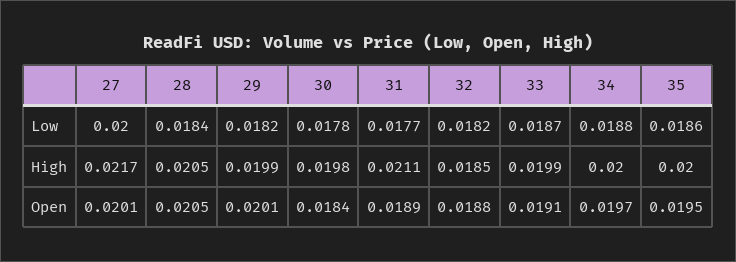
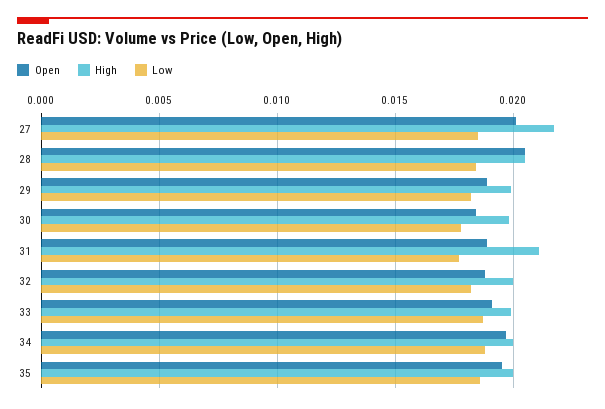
Low, 27: 0.02 -> 0.0185
High, 32: 0.0185 -> 0.02
Open, 29: 0.0201 -> 0.019

